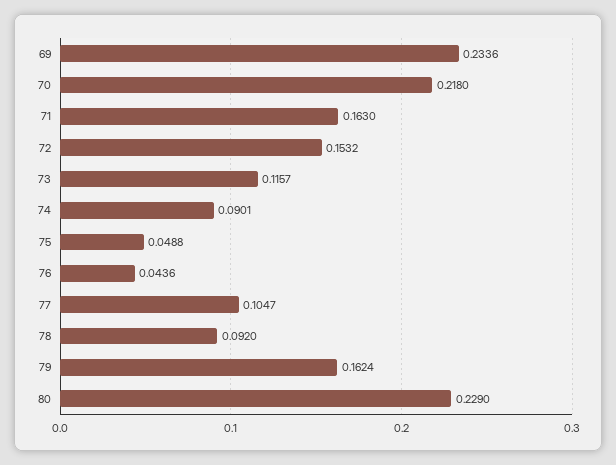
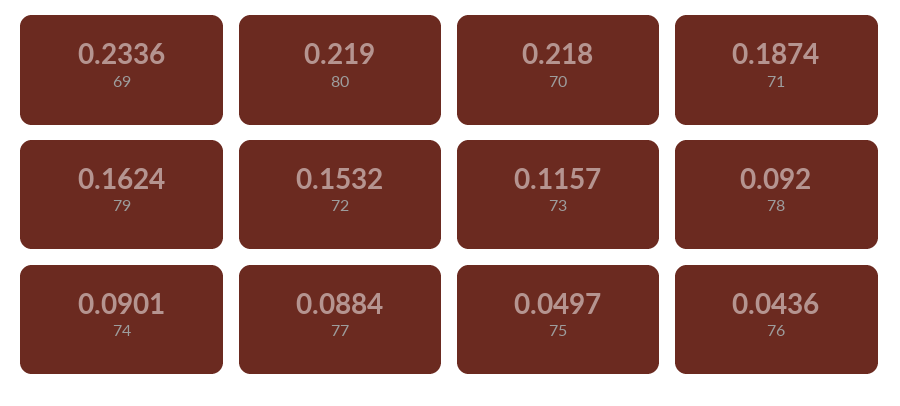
71: 0.163 -> 0.1874
75: 0.0488 -> 0.0497
77: 0.1047 -> 0.0884
80: 0.229 -> 0.219

